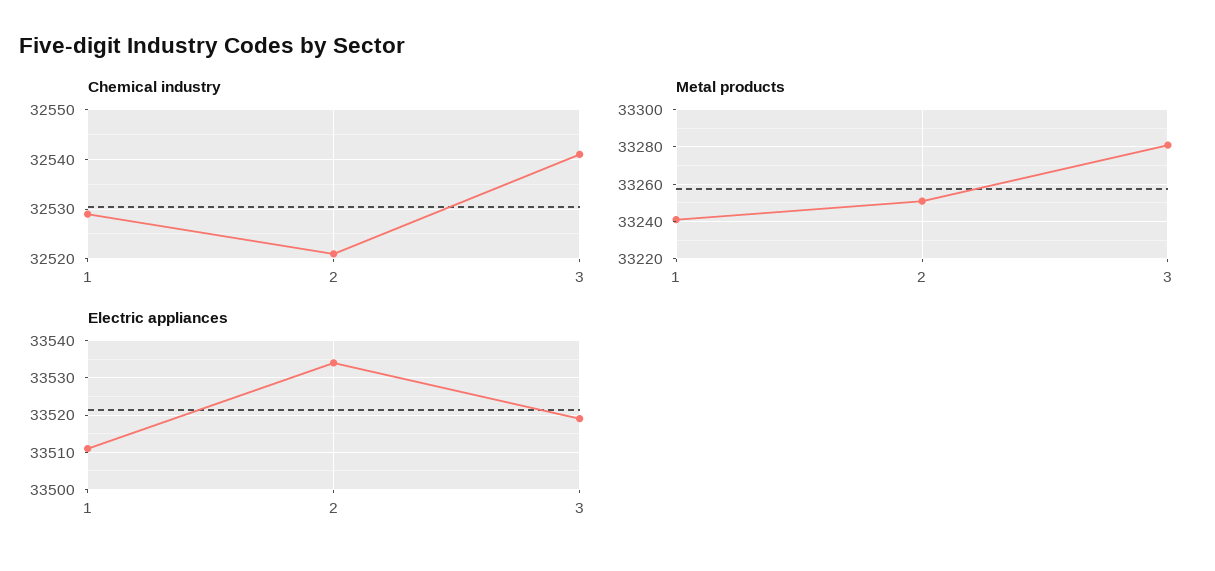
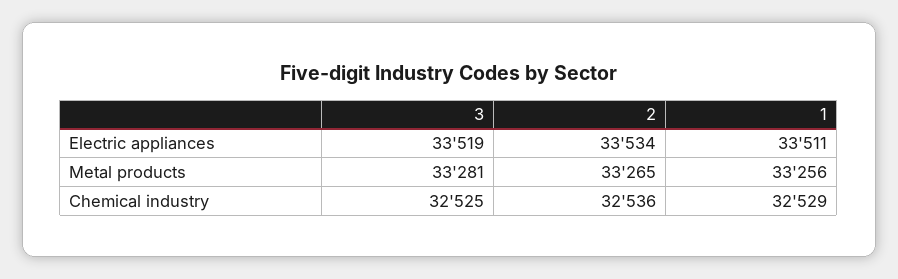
Chemical industry, 2: 32520 -> 32536
Chemical industry, 3: 32540 -> 32525
Metal products, 1: 33240 -> 33256
Metal products, 2: 33250 -> 33265

